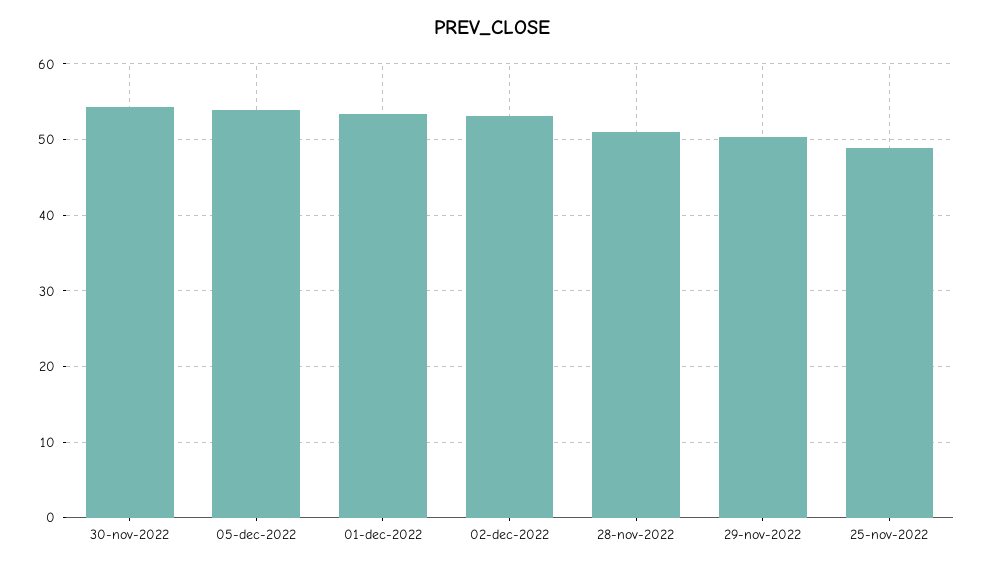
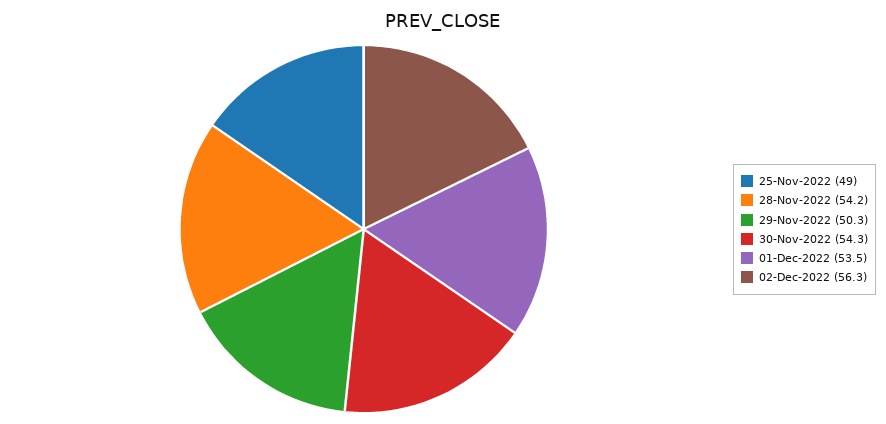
05-dec-2022: 54 -> none
02-dec-2022: 53 -> 56.3
28-nov-2022: 51 -> 54.2

